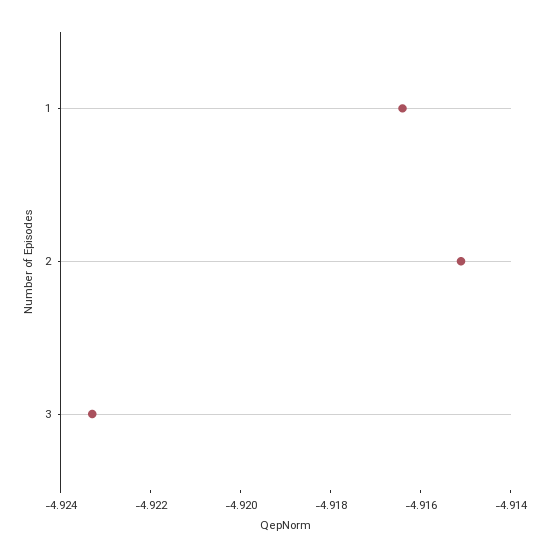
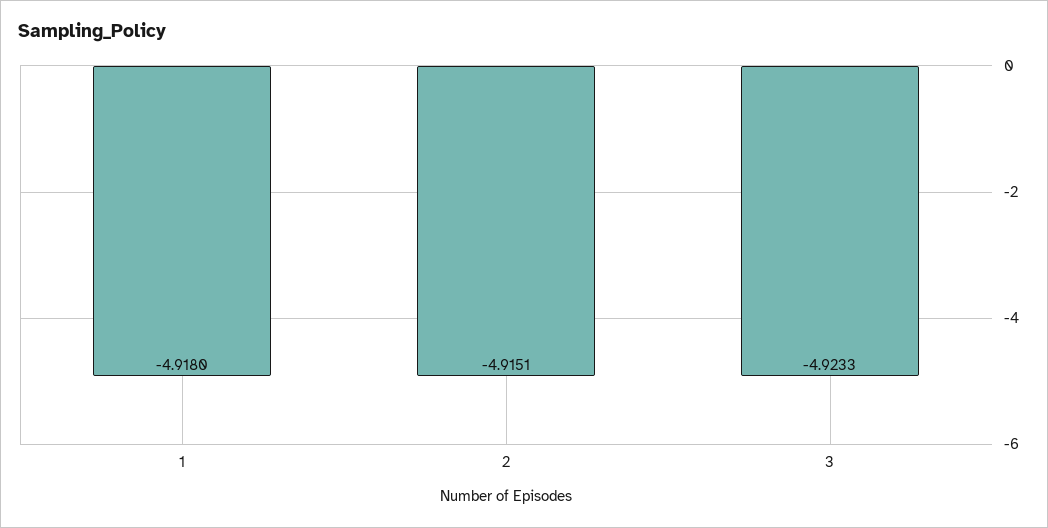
1: -4.9165 -> -4.918

